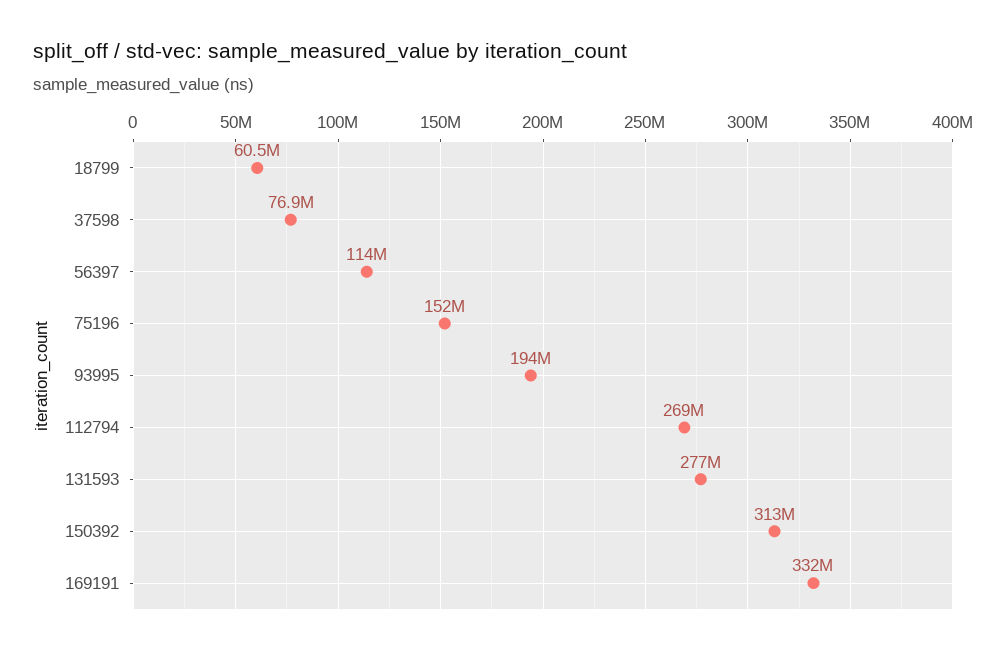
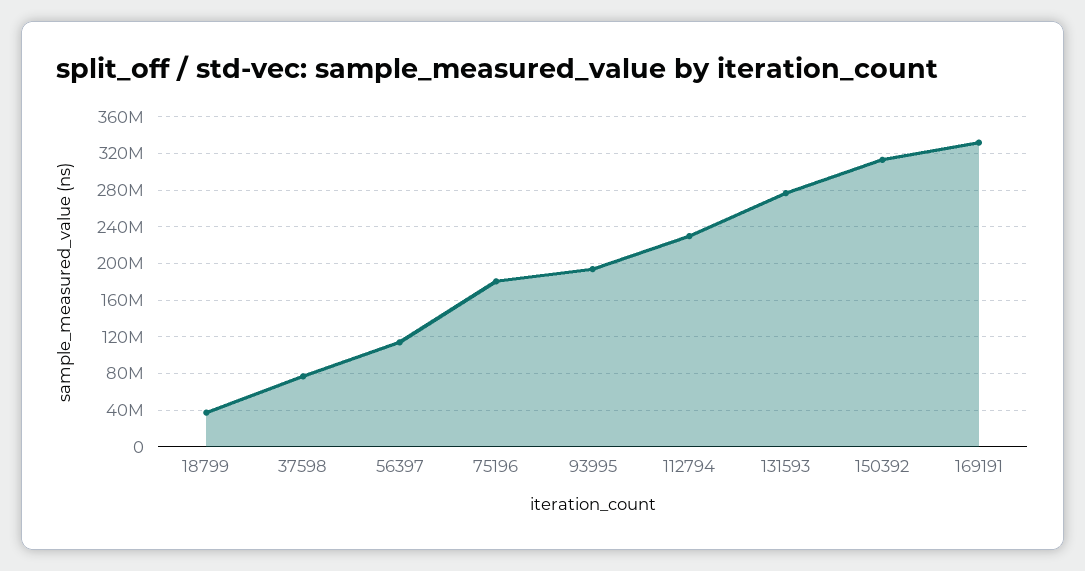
18799: 60500000 -> 40000000
75196: 152000000 -> 180000000
112794: 269000000 -> 230000000

